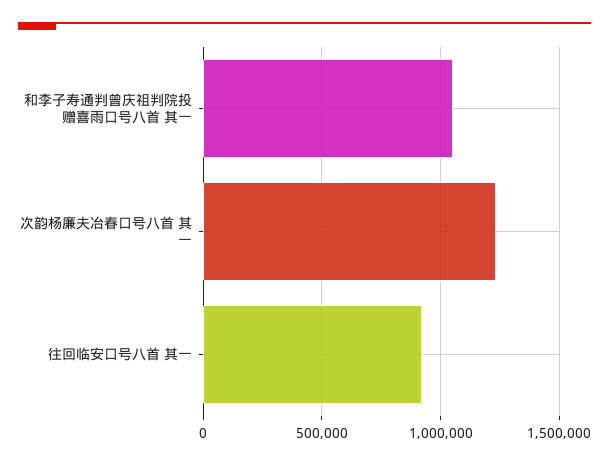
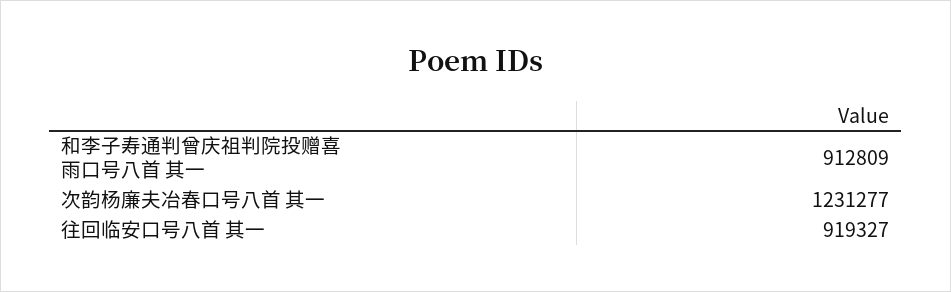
和李子寿通判曾庆祖判院投赠喜雨口号八首 其一: 1050000 -> 912809

